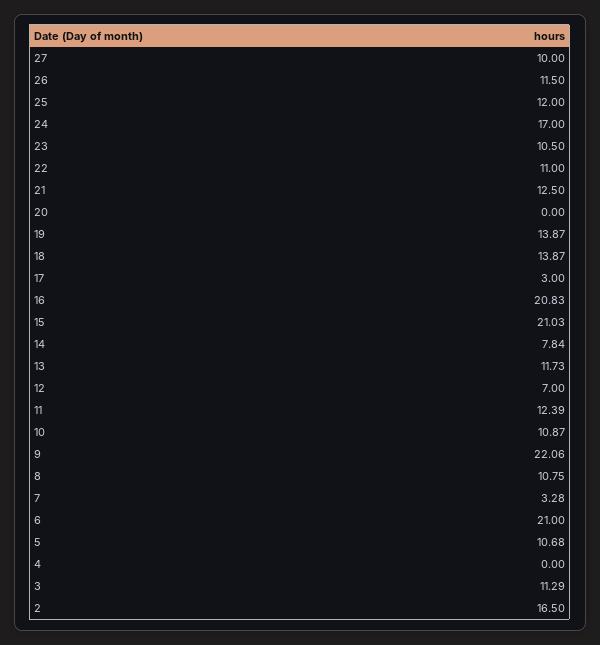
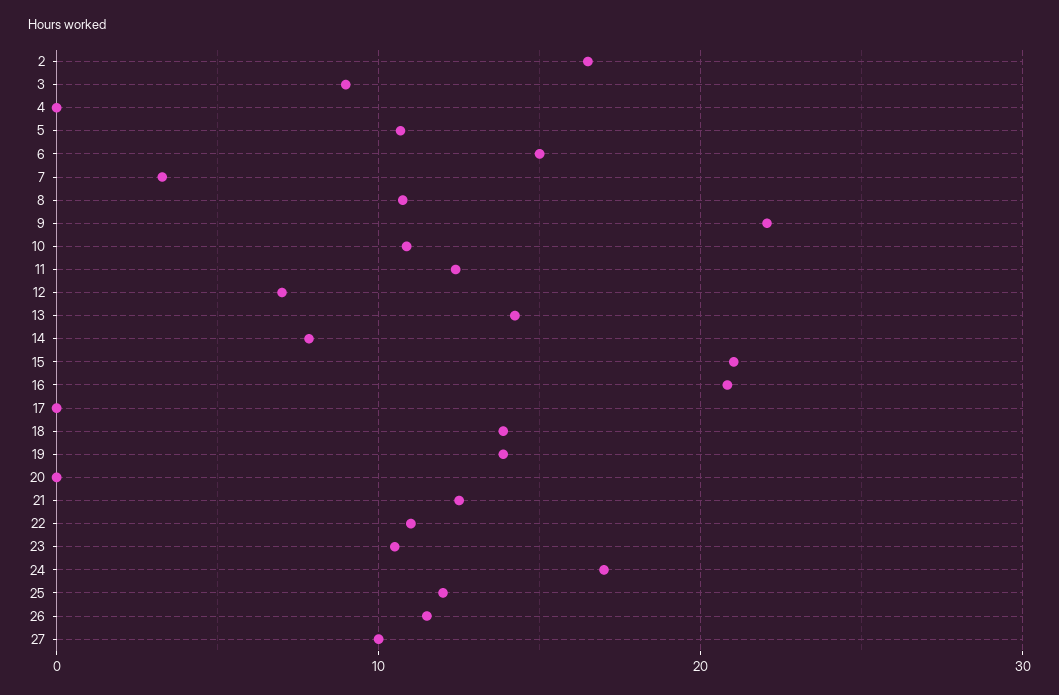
17: 3 -> 0
13: 11.73 -> 14
6: 21 -> 15
3: 11.29 -> 9

